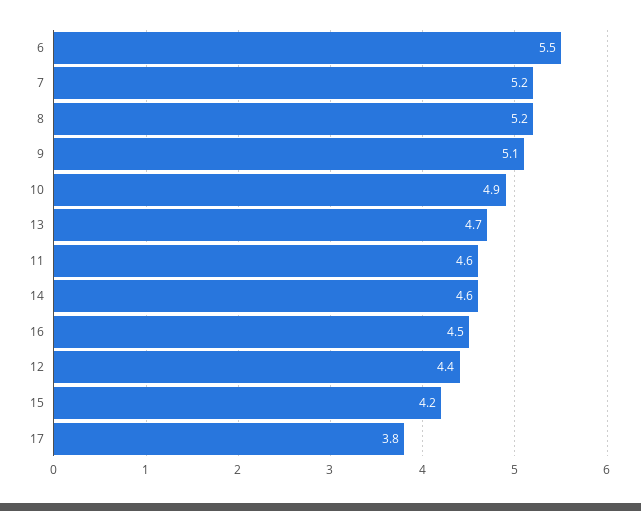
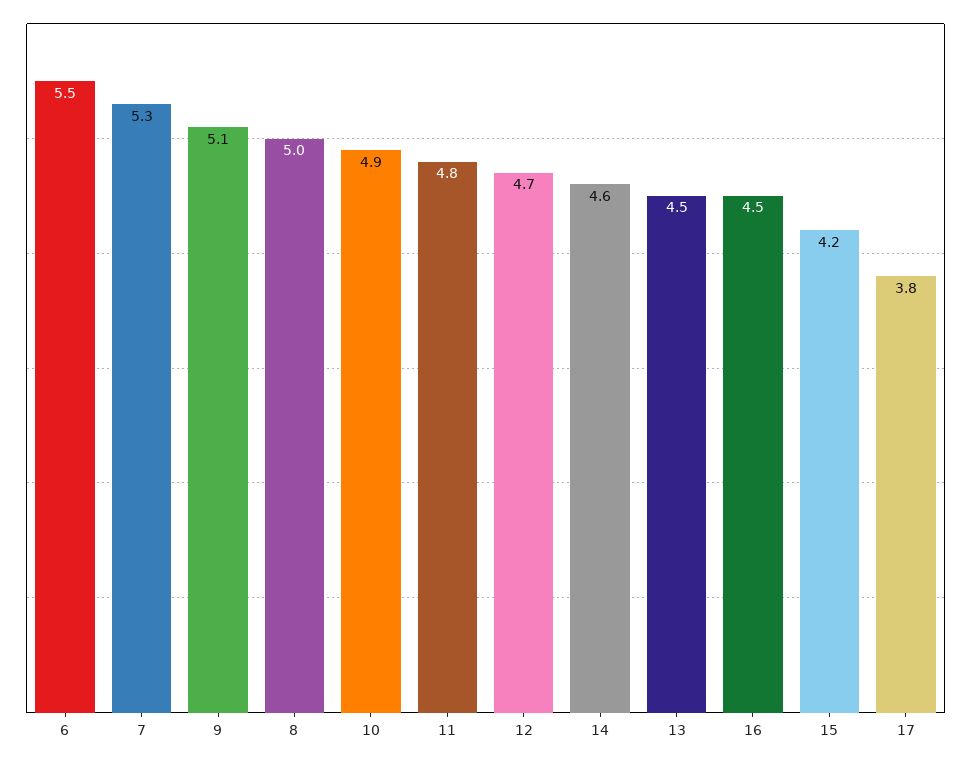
7: 5.2 -> 5.3
8: 5.2 -> 5
13: 4.7 -> 4.5
11: 4.6 -> 4.8
12: 4.4 -> 4.7

